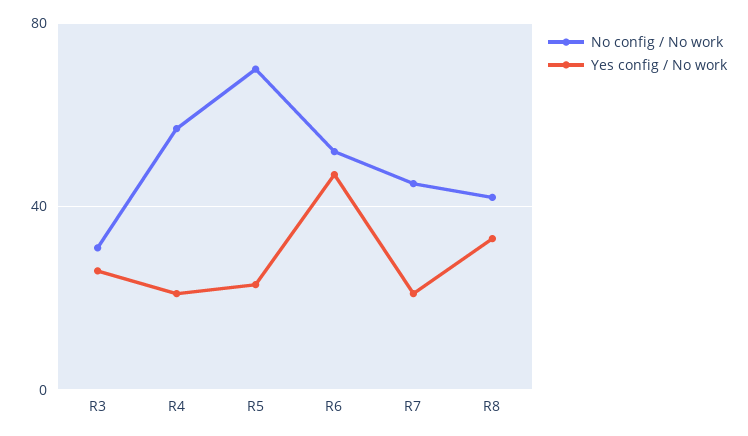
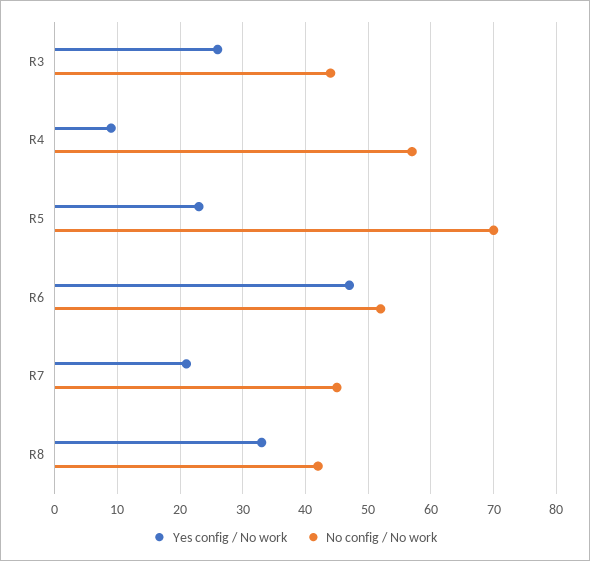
No config / No work, R3: 30 -> 44
Yes config / No work, R4: 20 -> 9

